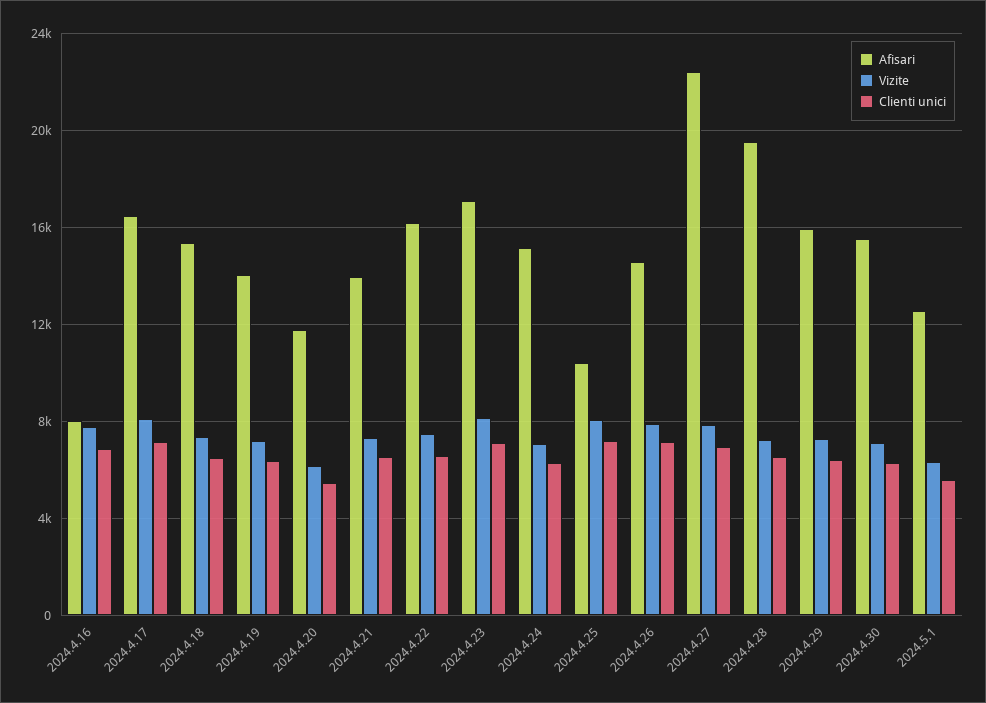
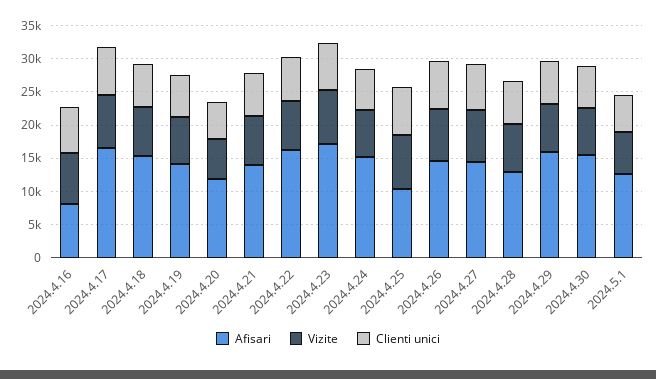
Afisari, 2024.4.27: 22500 -> 15000
Afisari, 2024.4.28: 19500 -> 12500

